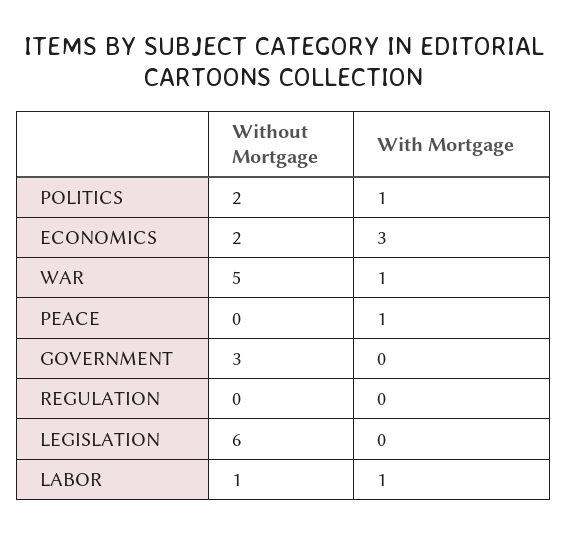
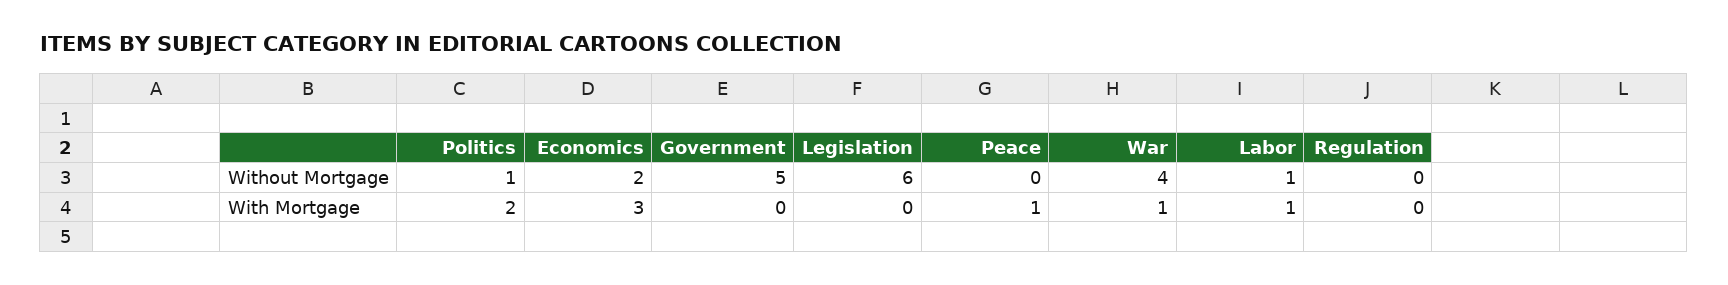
Without Mortgage, POLITICS: 2 -> 1
With Mortgage, POLITICS: 1 -> 2
Without Mortgage, WAR: 5 -> 4
Without Mortgage, GOVERNMENT: 3 -> 5

